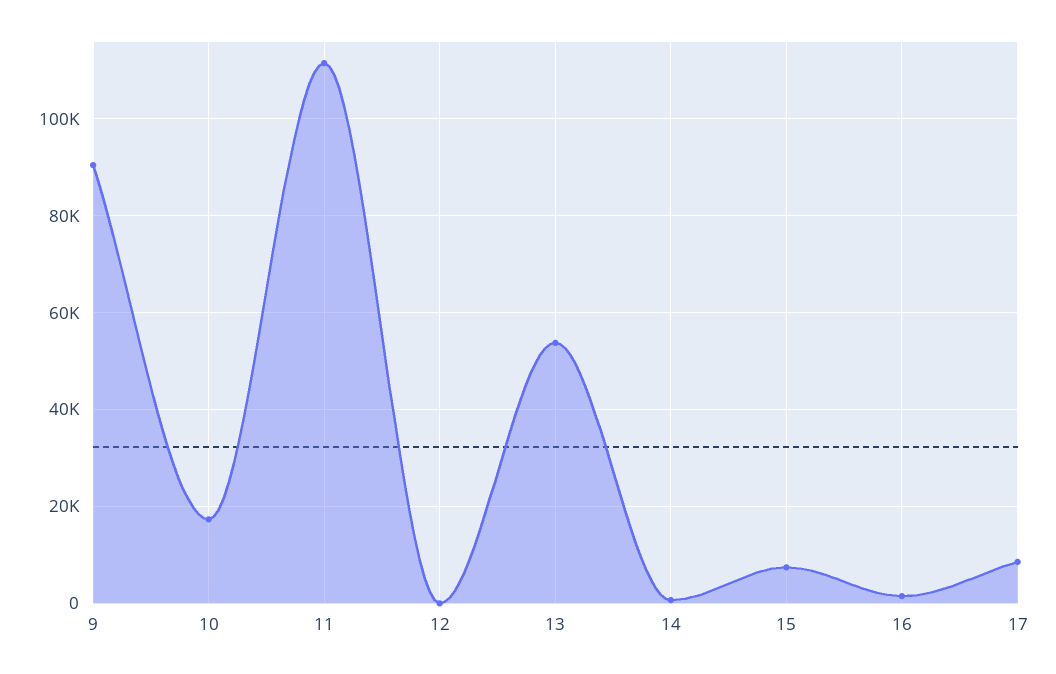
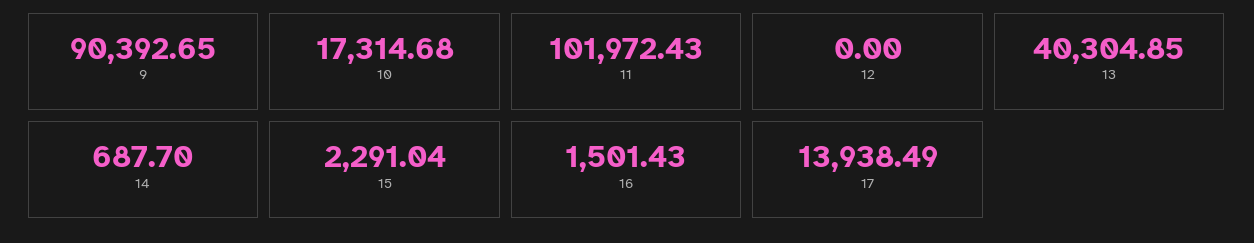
11: 112000 -> 101972.43
13: 54000 -> 40304.85
15: 8000 -> 2291.04
17: 8000 -> 13938.49

